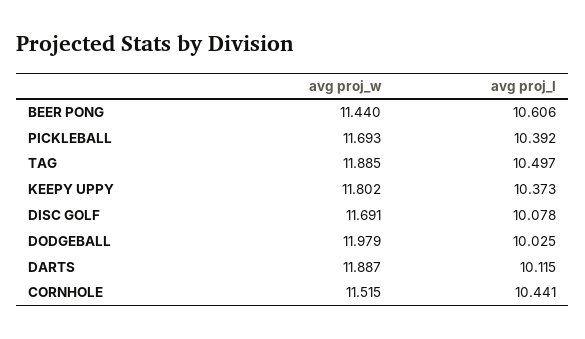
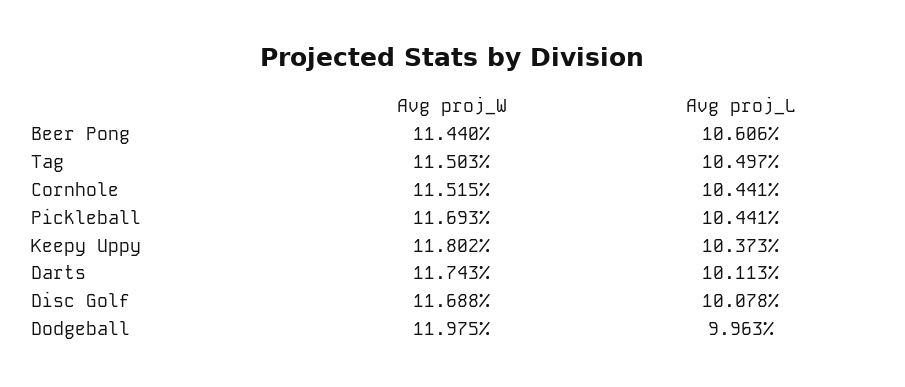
avg proj_l, PICKLEBALL: 10.392 -> 10.441
avg proj_w, TAG: 11.885 -> 11.503
avg proj_w, DISC GOLF: 11.691 -> 11.688
avg proj_w, DODGEBALL: 11.979 -> 11.975
avg proj_l, DODGEBALL: 10.025 -> 9.963
avg proj_w, DARTS: 11.887 -> 11.743
avg proj_l, DARTS: 10.115 -> 10.113

